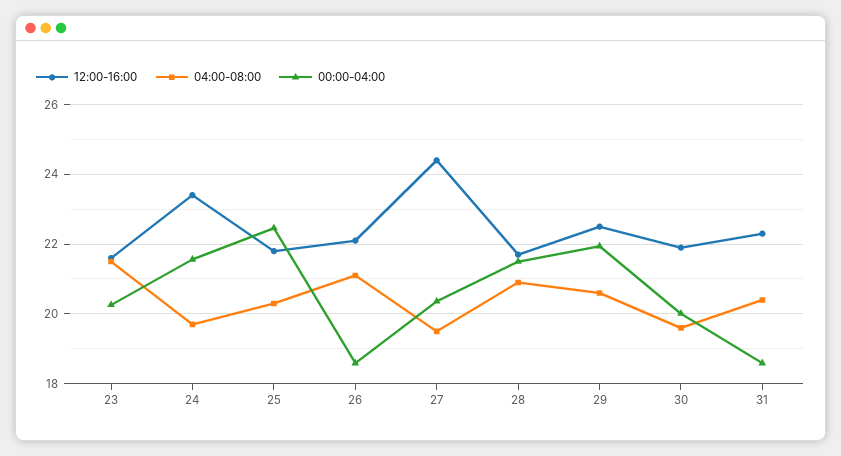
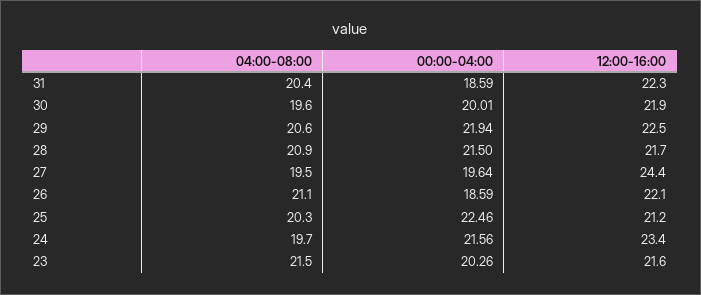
12:00-16:00, 25: 21.8 -> 21.2
00:00-04:00, 27: 20.4 -> 19.64

